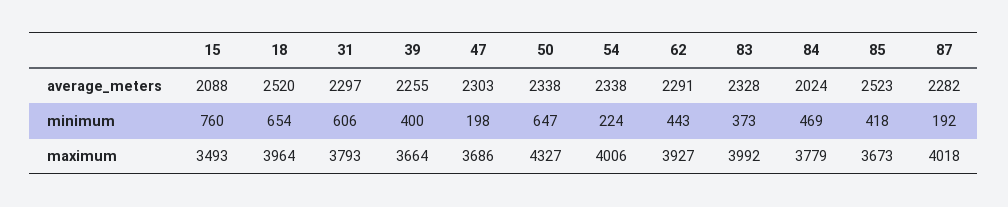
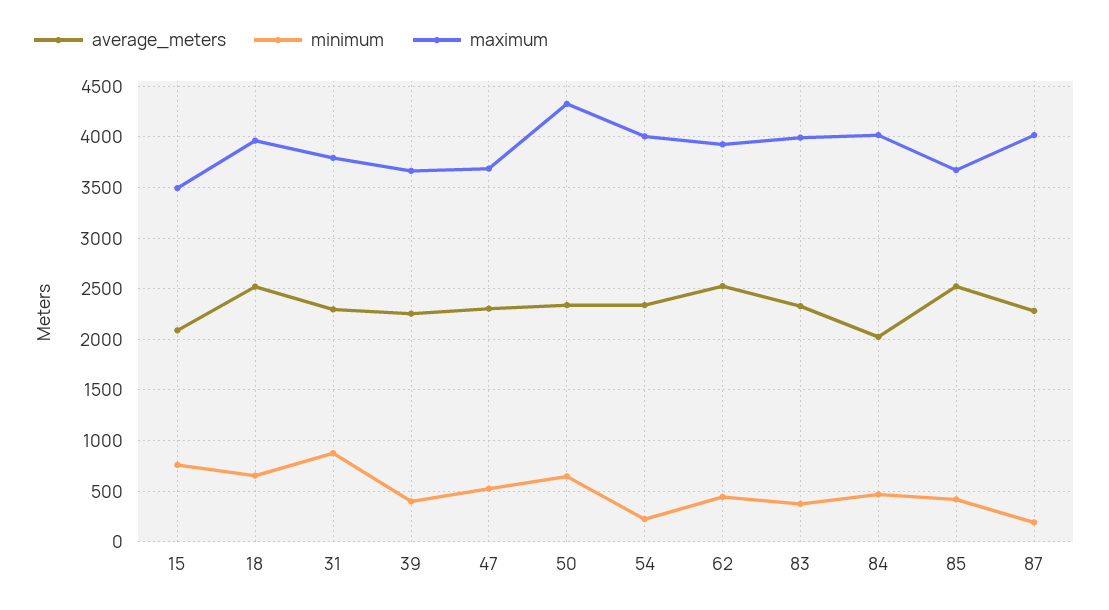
average_meters, 62: 2291 -> 2500
minimum, 31: 606 -> 900
minimum, 47: 198 -> 500
maximum, 84: 3779 -> 4000

